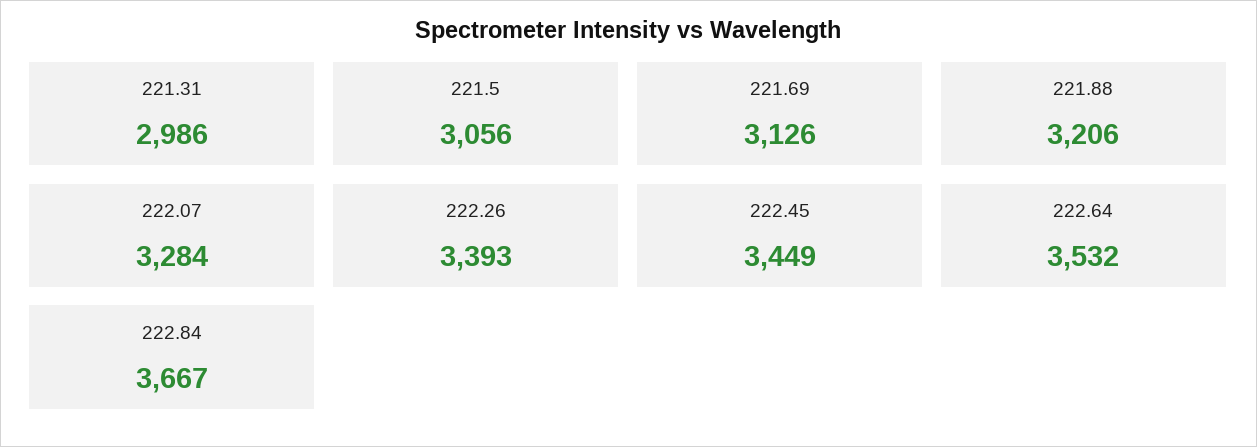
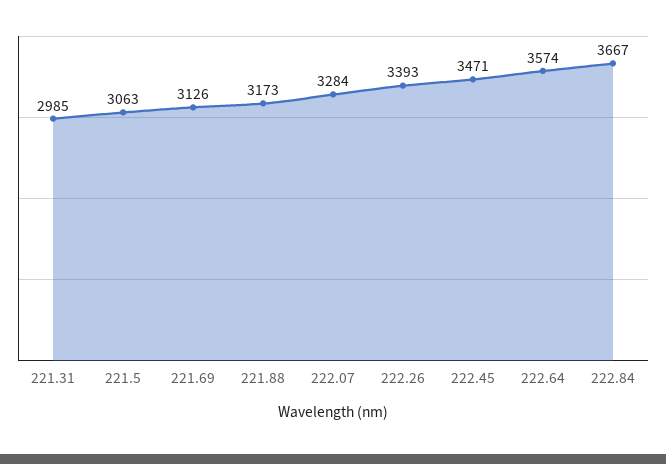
221.31: 2986 -> 2985
221.5: 3056 -> 3063
221.88: 3206 -> 3173
222.45: 3449 -> 3471
222.64: 3532 -> 3574

